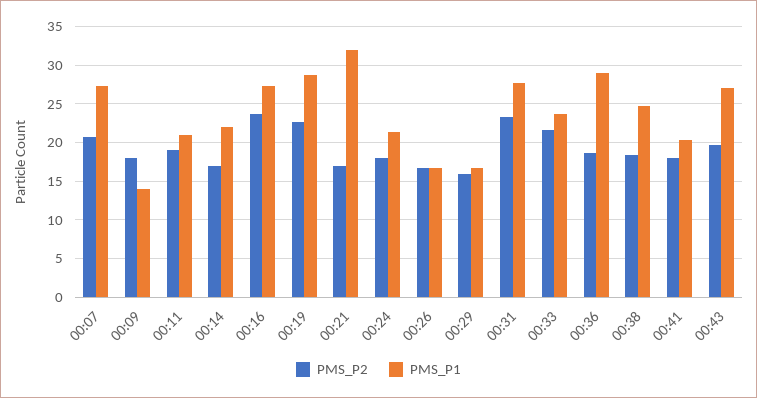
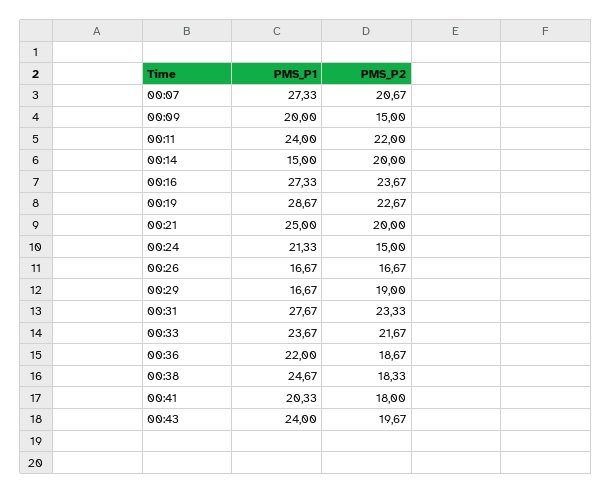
PMS_P2, 00:09: 18 -> 15
PMS_P1, 00:09: 14 -> 20
PMS_P2, 00:11: 19 -> 22
PMS_P1, 00:11: 21 -> 24
PMS_P2, 00:14: 17 -> 20
PMS_P1, 00:14: 22 -> 15
PMS_P2, 00:21: 17 -> 20
PMS_P1, 00:21: 32 -> 25
PMS_P2, 00:24: 18 -> 15
PMS_P2, 00:29: 16 -> 19
PMS_P1, 00:36: 29 -> 22
PMS_P1, 00:43: 27 -> 24

